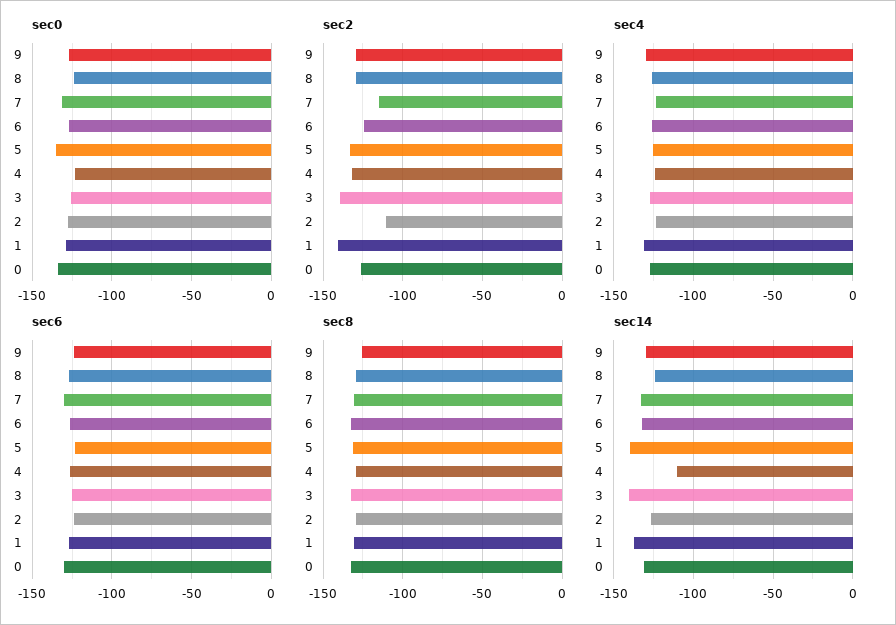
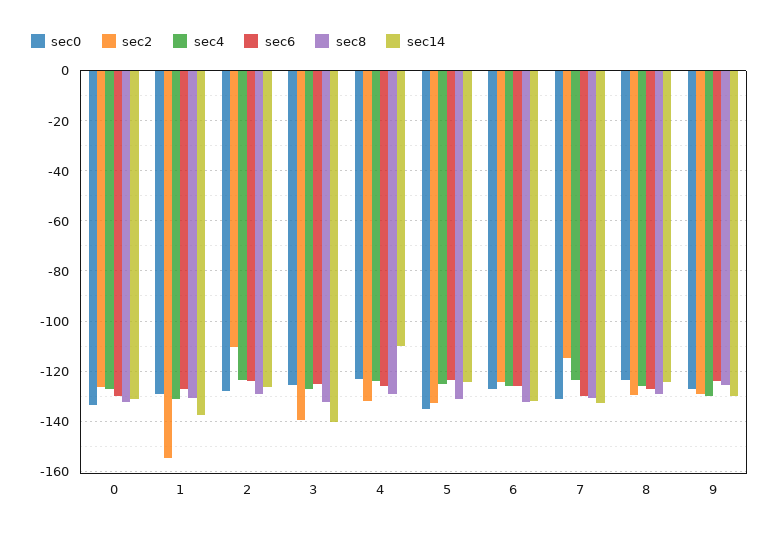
sec2, 1: -140 -> -155
sec14, 5: -140 -> -125

